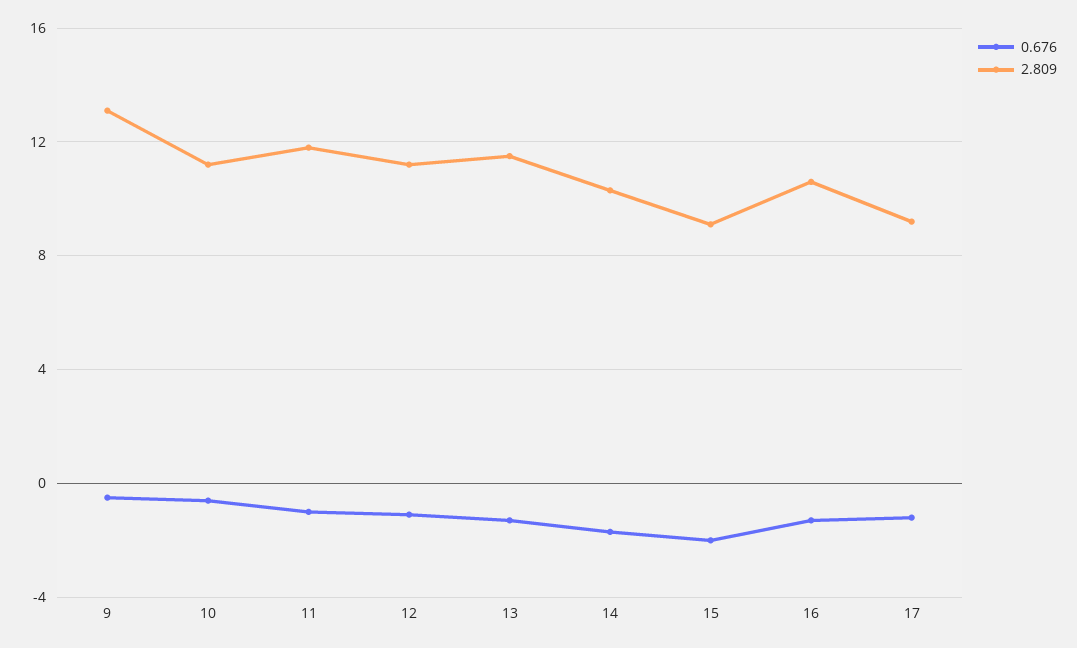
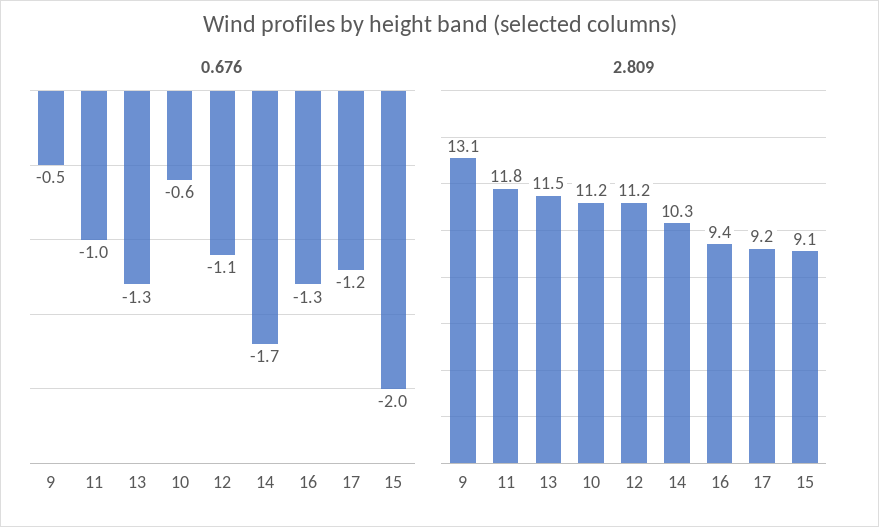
2.809, 16: 10.5 -> 9.4

